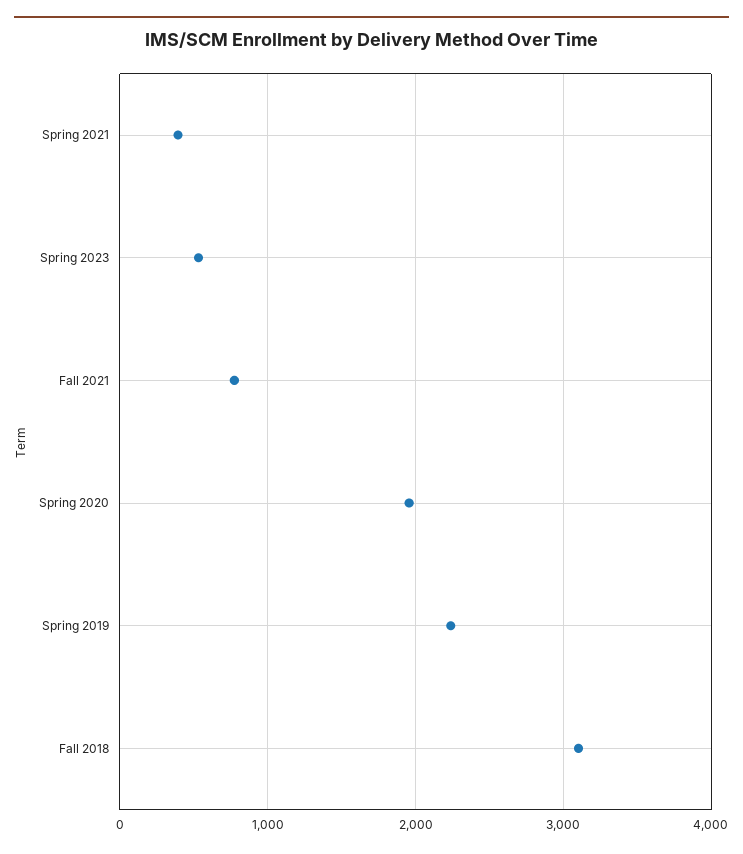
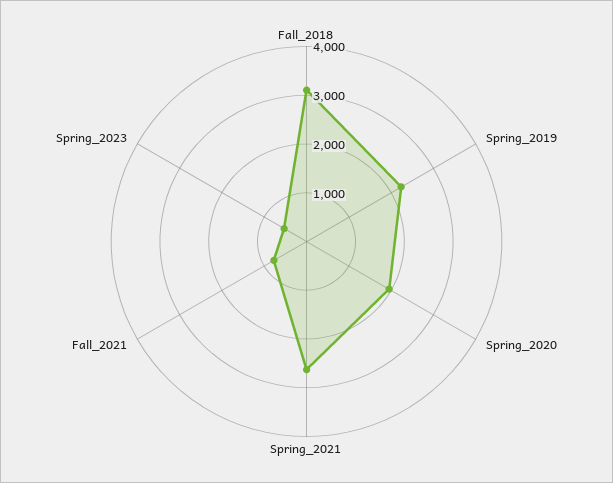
Spring 2021: 400 -> 2600

